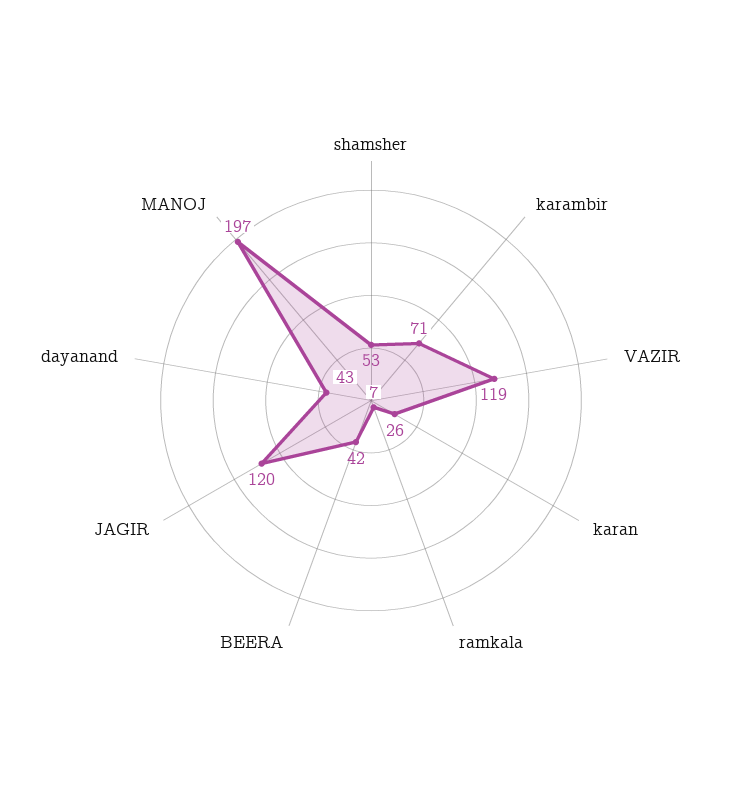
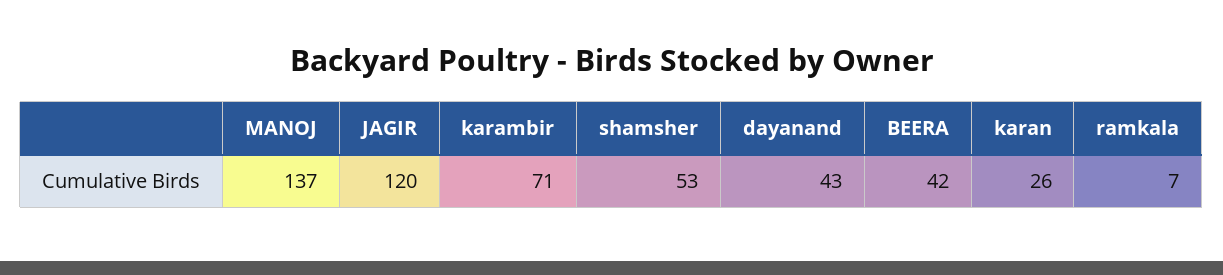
VAZIR: 119 -> none
MANOJ: 197 -> 137

